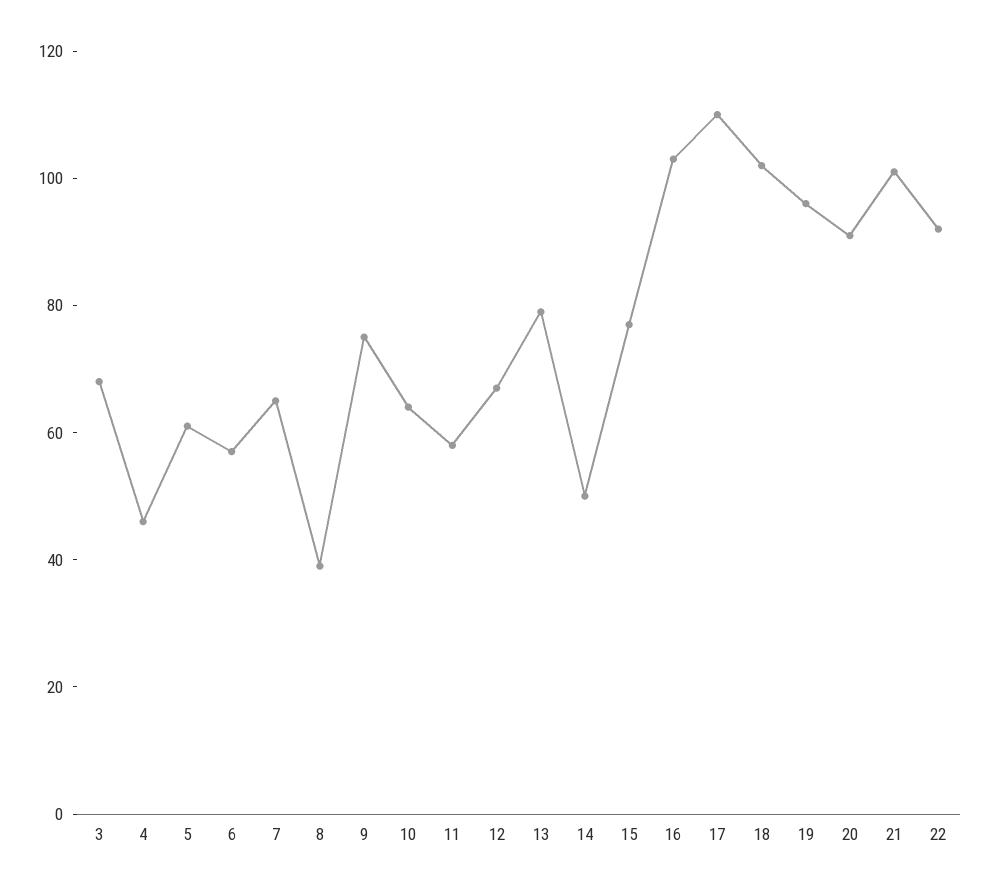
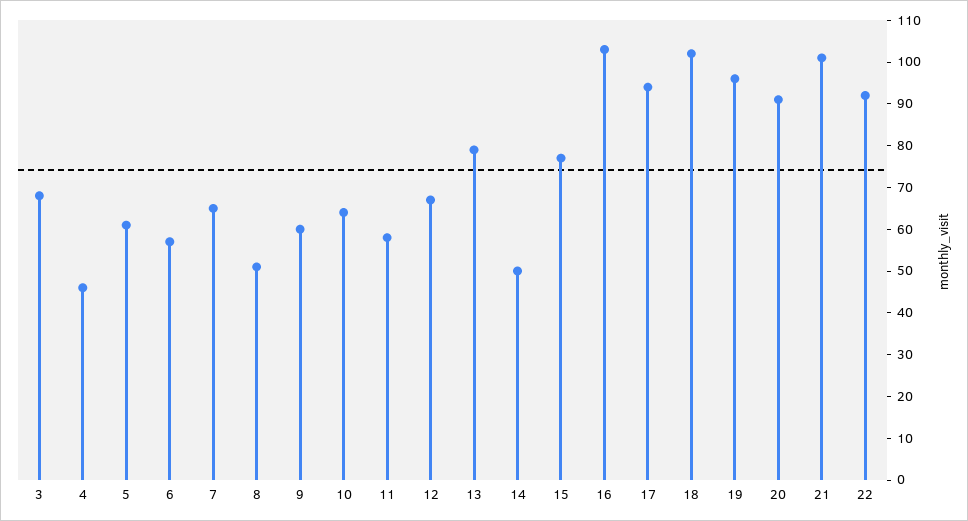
8: 40 -> 50
9: 75 -> 60
17: 110 -> 95

